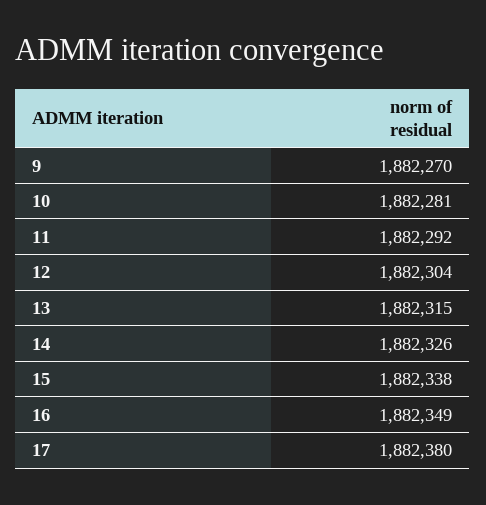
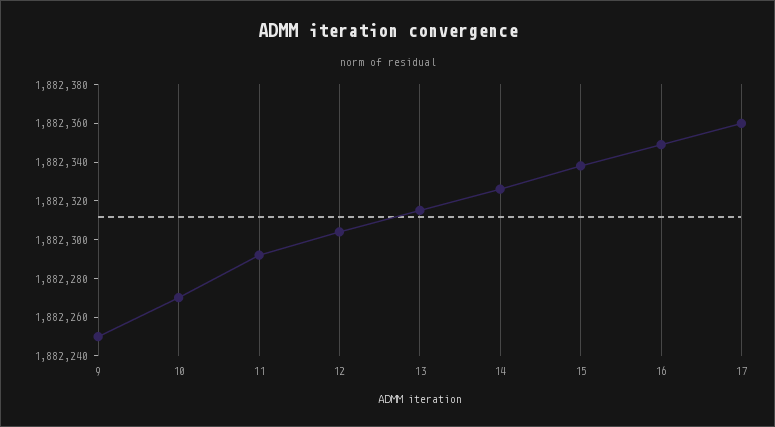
9: 1882270 -> 1882250
10: 1882281 -> 1882270
17: 1882380 -> 1882360

